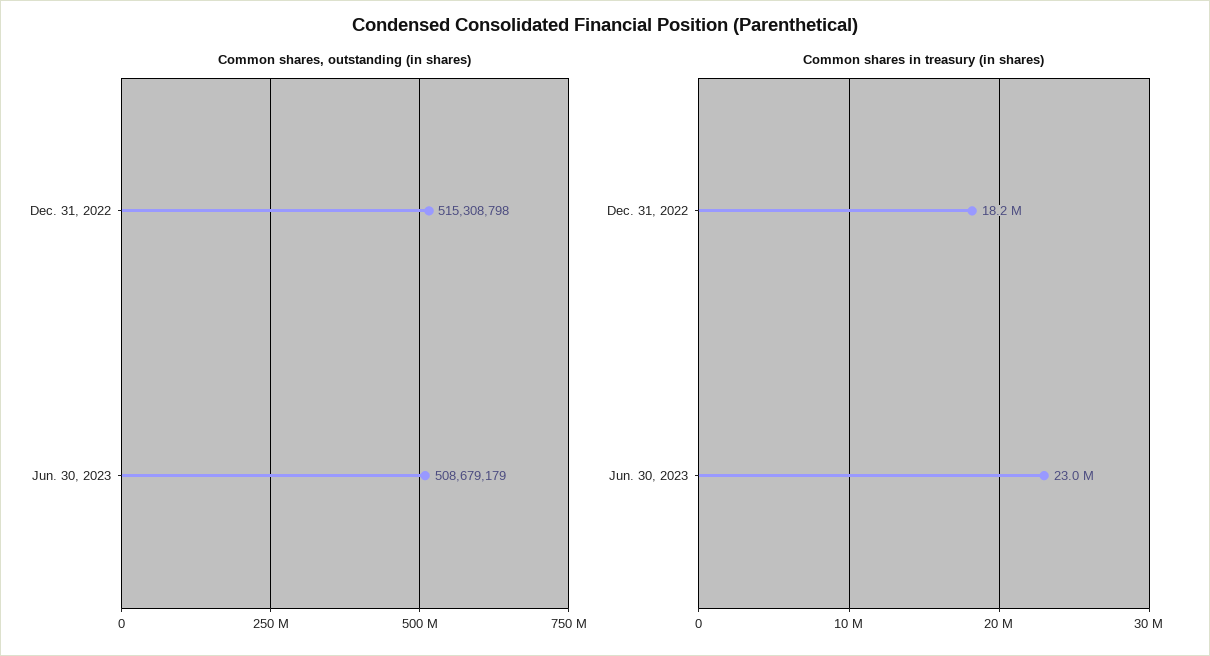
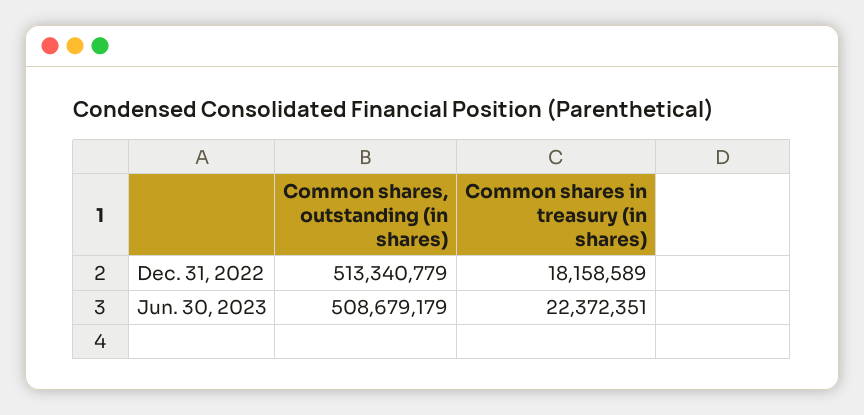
Common shares, outstanding (in shares), Dec. 31, 2022: 515308798 -> 513340779
Common shares in treasury (in shares), Jun. 30, 2023: 23000000 -> 22372351

